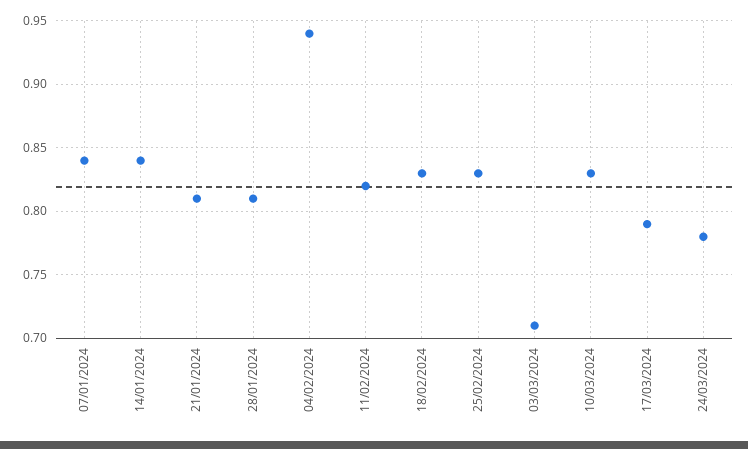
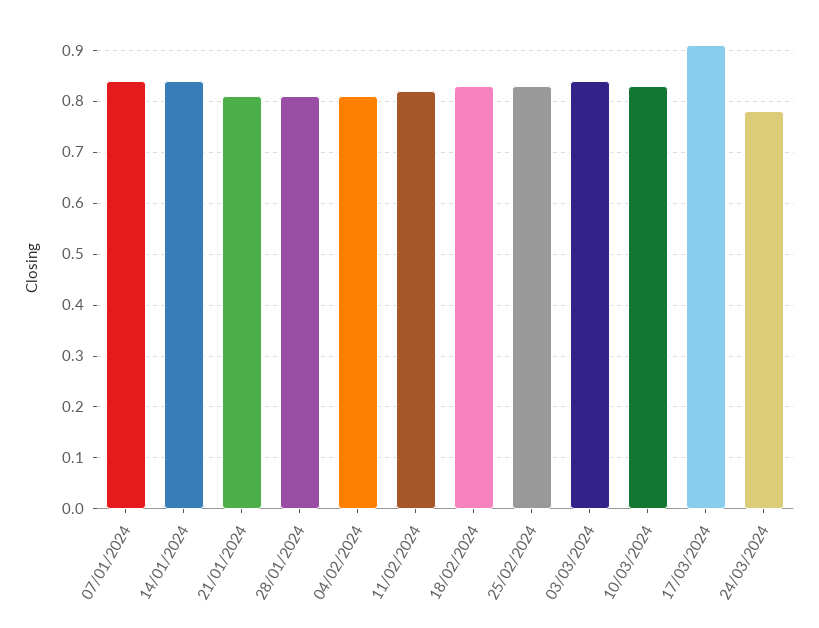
04/02/2024: 0.94 -> 0.8
03/03/2024: 0.71 -> 0.85
17/03/2024: 0.79 -> 0.9

